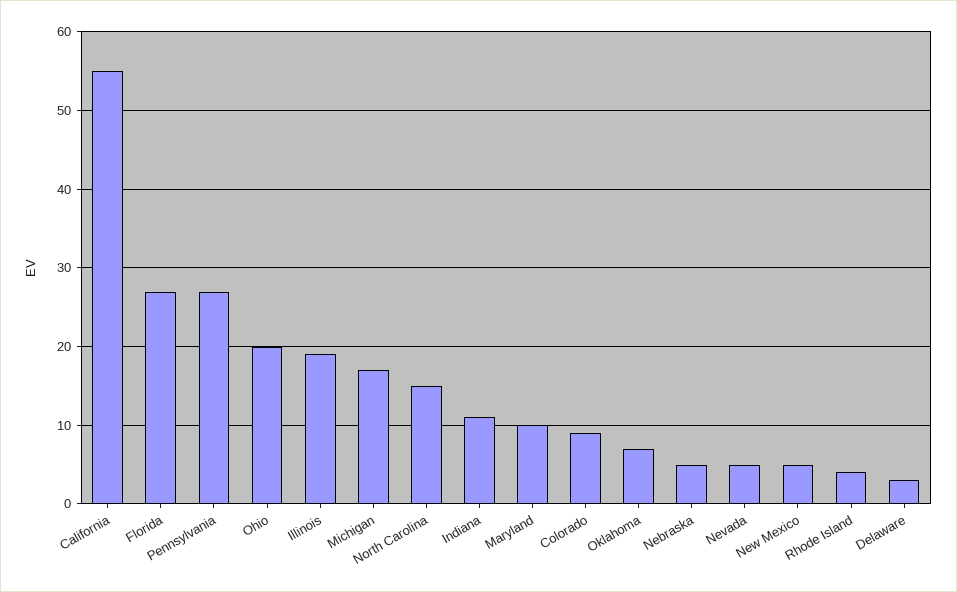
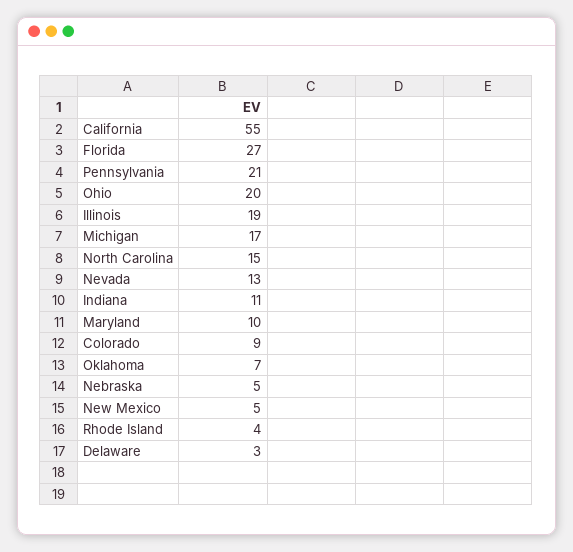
Pennsylvania: 27 -> 21
Nevada: 5 -> 13

